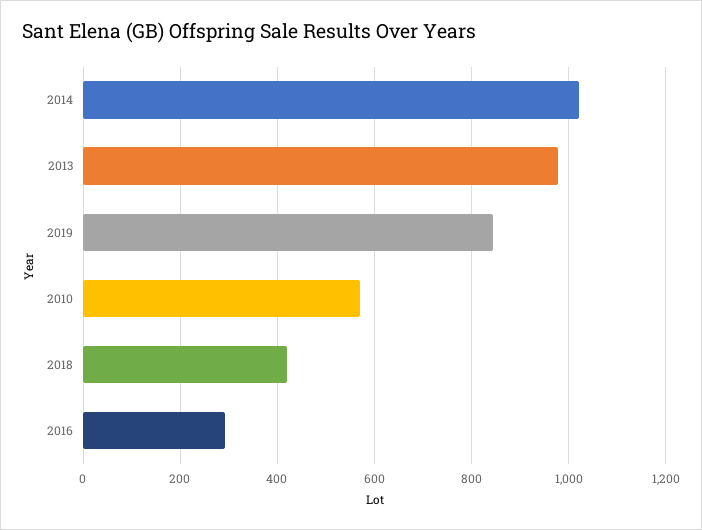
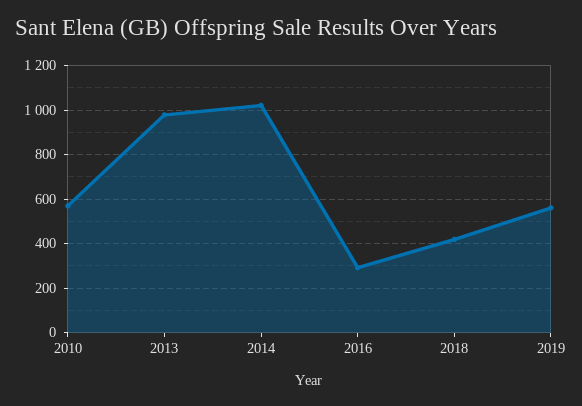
2019: 840 -> 550

